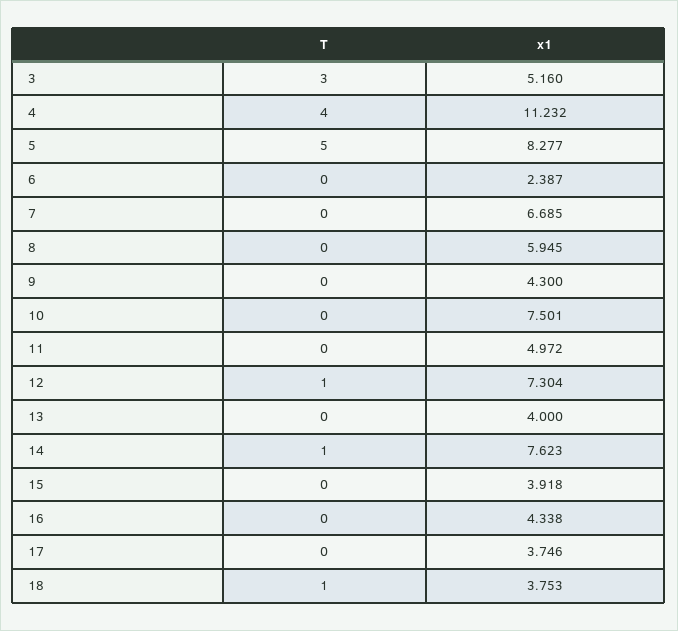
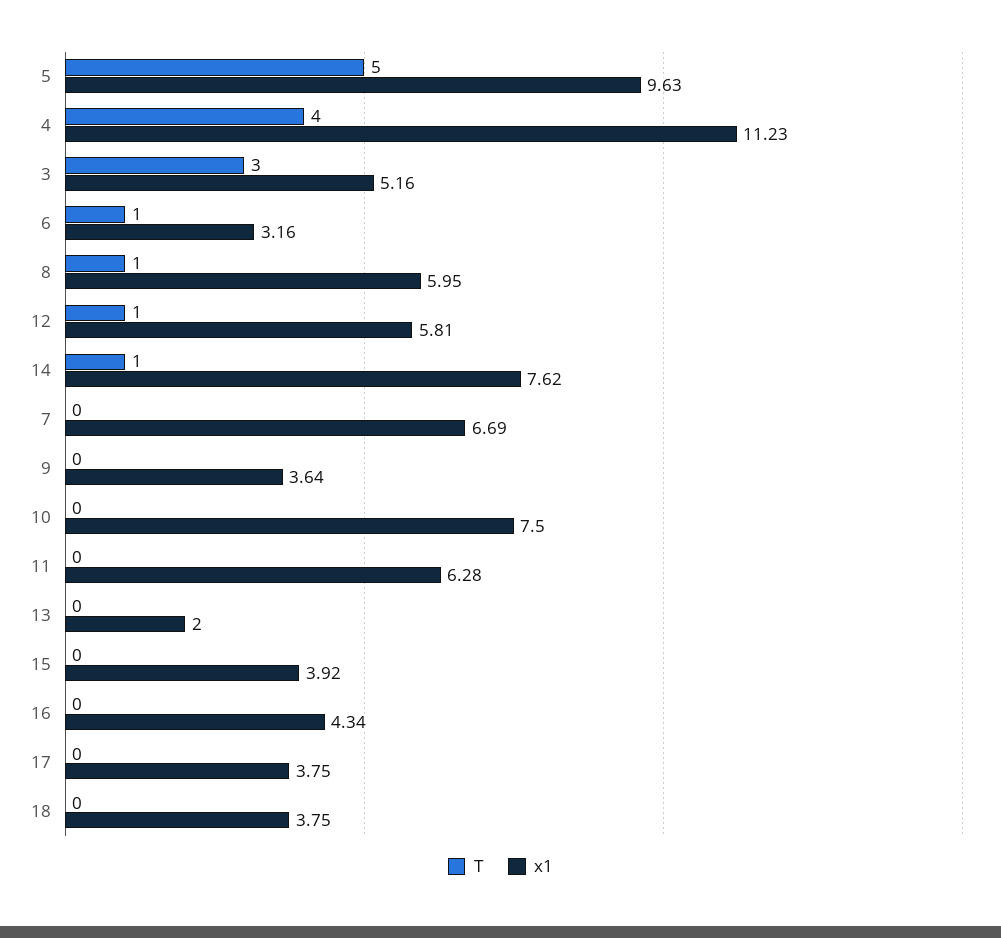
x1, 5: 8.277 -> 9.63
T, 6: 0 -> 1
x1, 6: 2.387 -> 3.16
T, 8: 0 -> 1
x1, 9: 4.3 -> 3.64
x1, 11: 4.972 -> 6.28
x1, 12: 7.304 -> 5.81
x1, 13: 4 -> 2
T, 18: 1 -> 0

